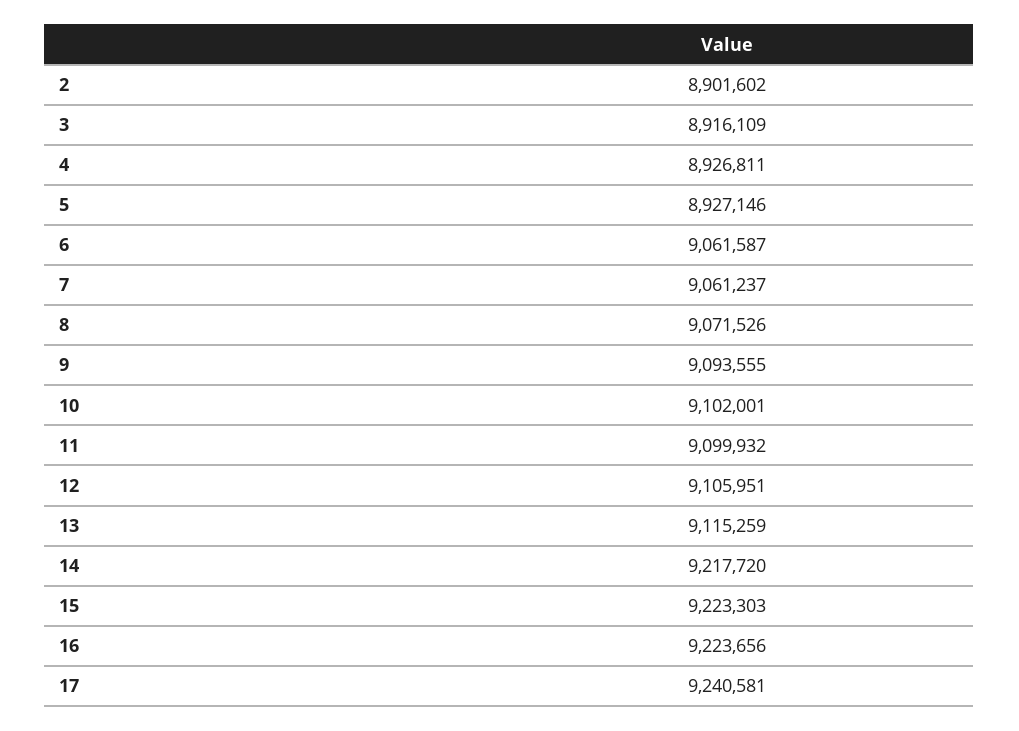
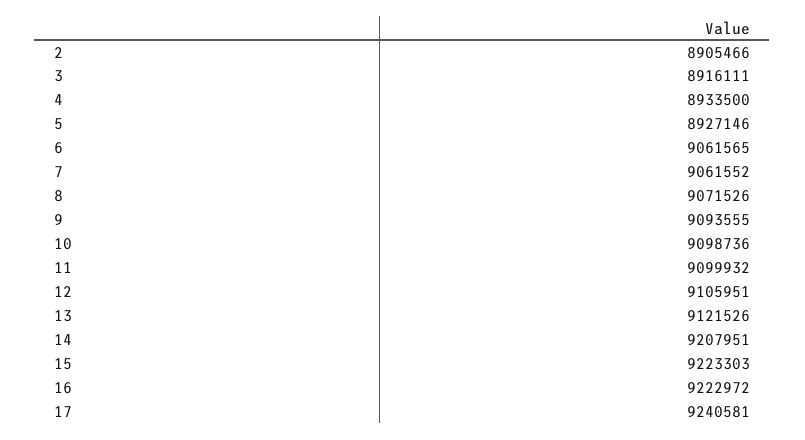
2: 8901602 -> 8905466
3: 8916109 -> 8916111
4: 8926811 -> 8933500
6: 9061587 -> 9061565
7: 9061237 -> 9061552
10: 9102001 -> 9098736
13: 9115259 -> 9121526
14: 9217720 -> 9207951
16: 9223656 -> 9222972

